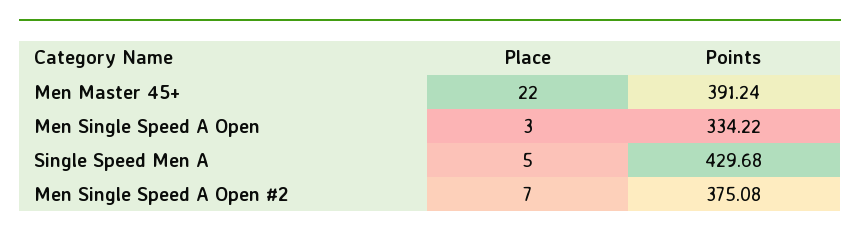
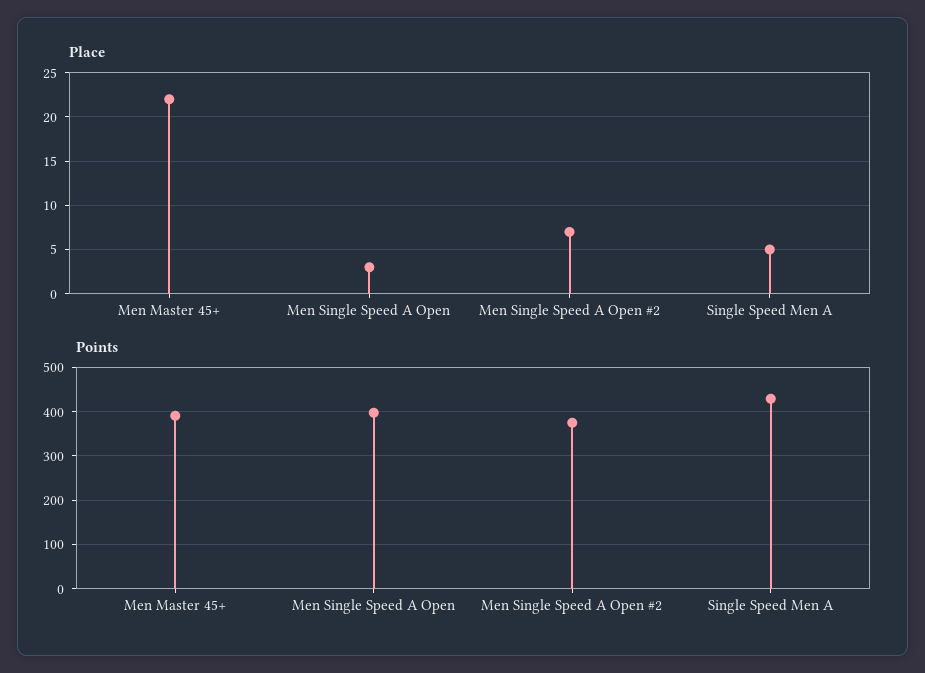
Points, Men Single Speed A Open: 334.22 -> 400

